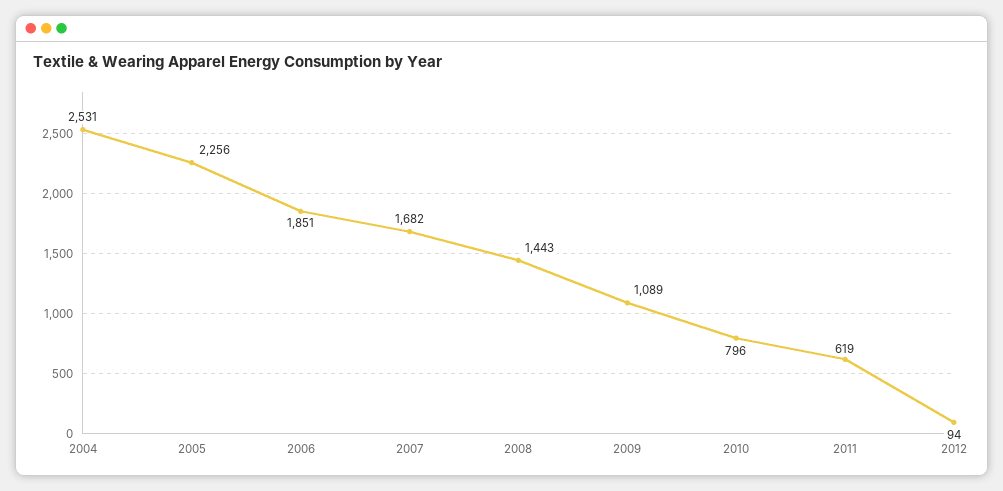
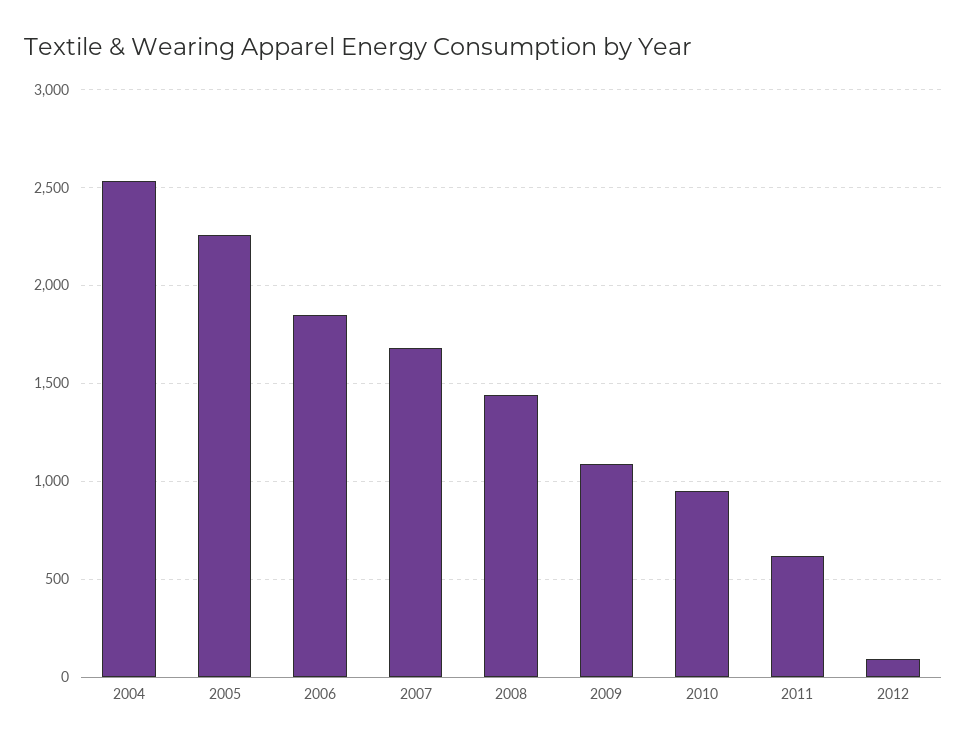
2010: 796 -> 950

